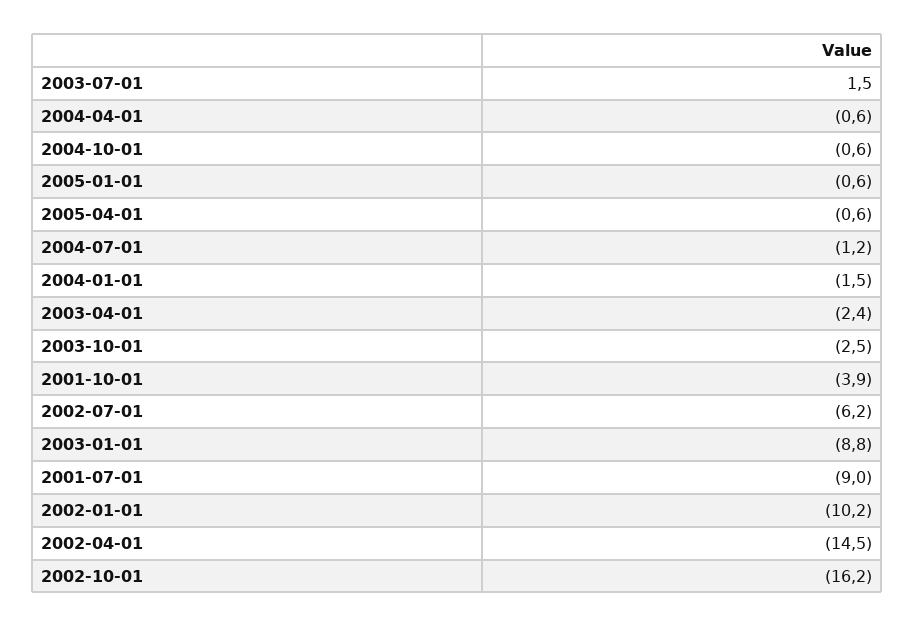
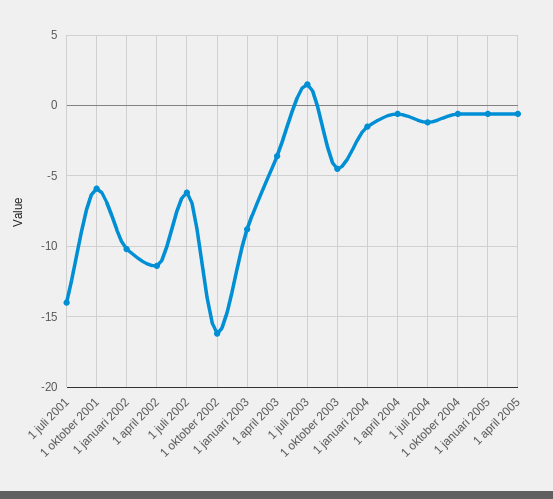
2003-04-01: -2.4 -> -3.5
2003-10-01: -2.5 -> -4.5
2001-10-01: -3.9 -> -6
2001-07-01: -9 -> -14
2002-04-01: -14.5 -> -11.5

